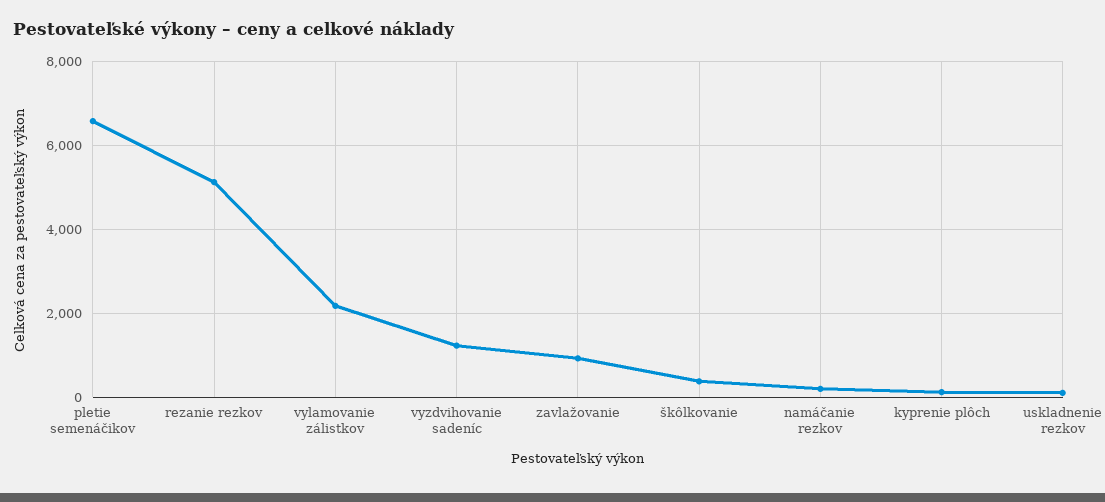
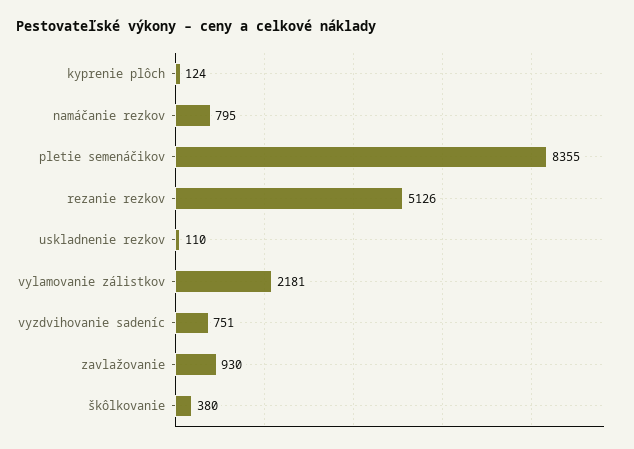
pletie semenáčikov: 6600 -> 8355
vyzdvihovanie sadeníc: 1200 -> 751
namáčanie rezkov: 200 -> 795

